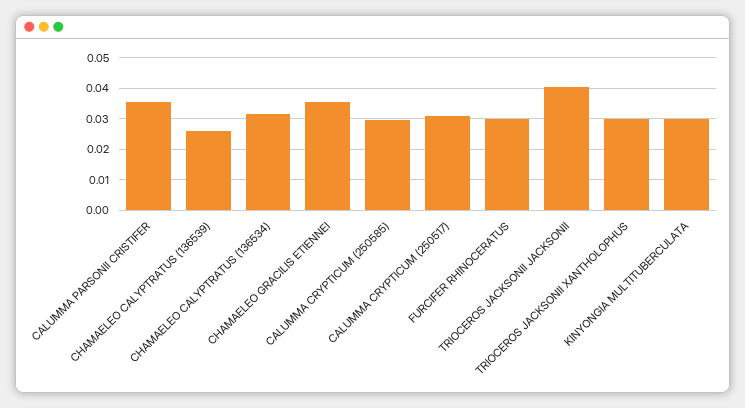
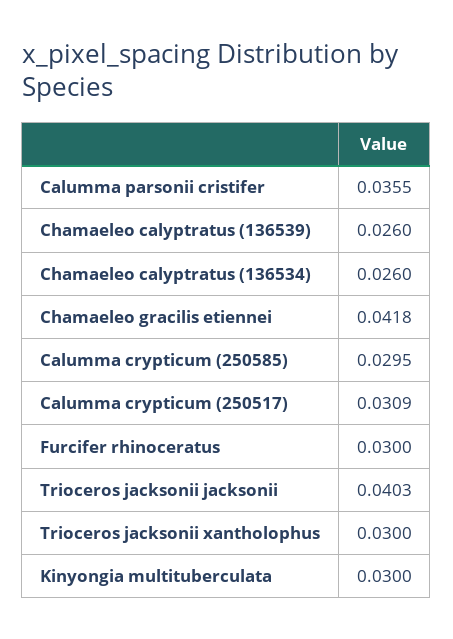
CHAMAELEO CALYPTRATUS (136534): 0.032 -> 0.026
CHAMAELEO GRACILIS ETIENNEI: 0.036 -> 0.0418

